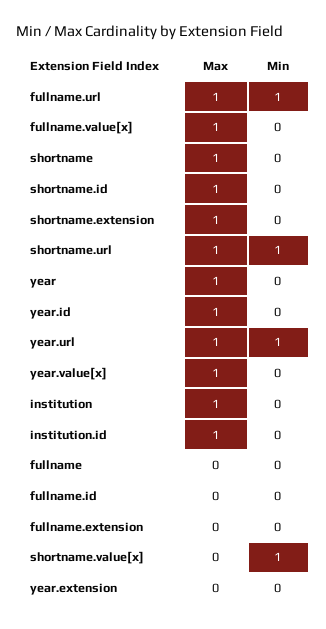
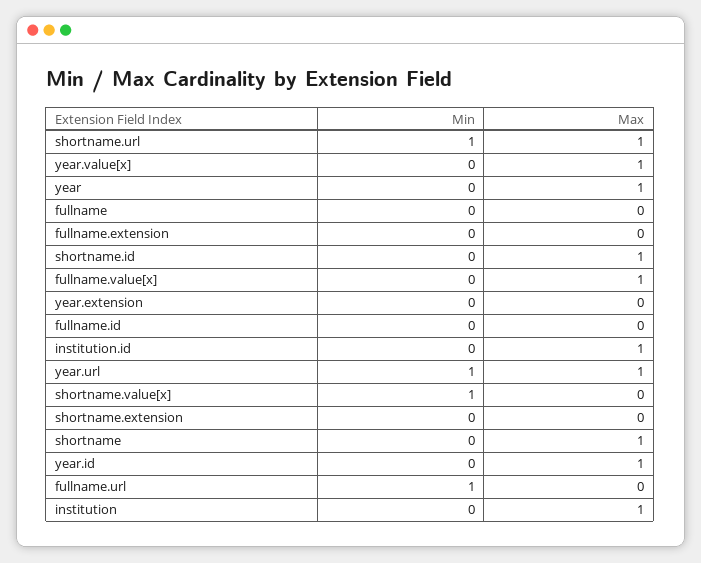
Max, fullname.url: 1 -> 0
Max, shortname.extension: 1 -> 0

